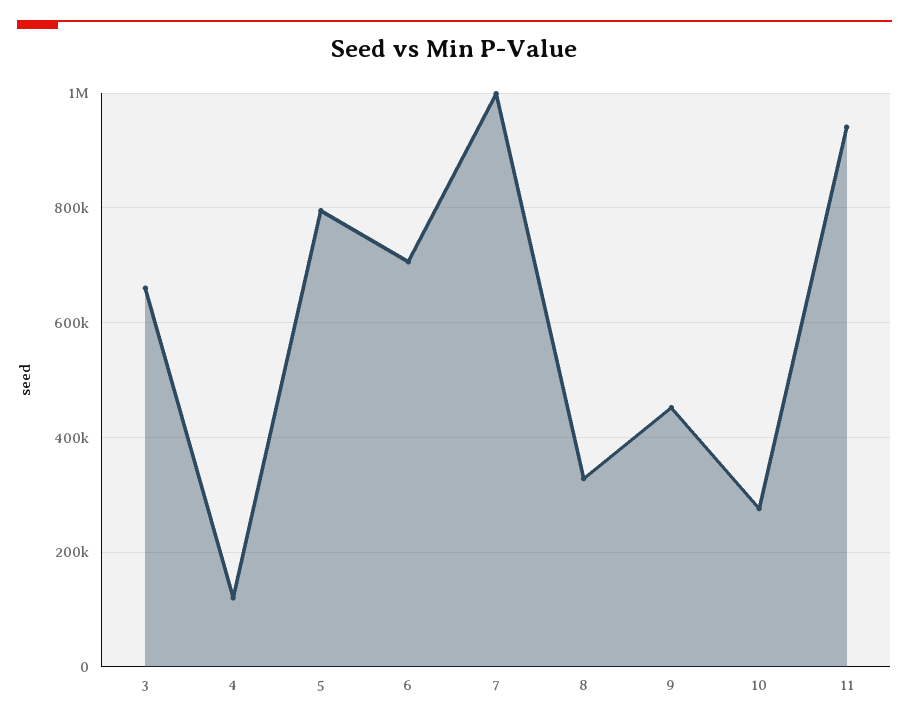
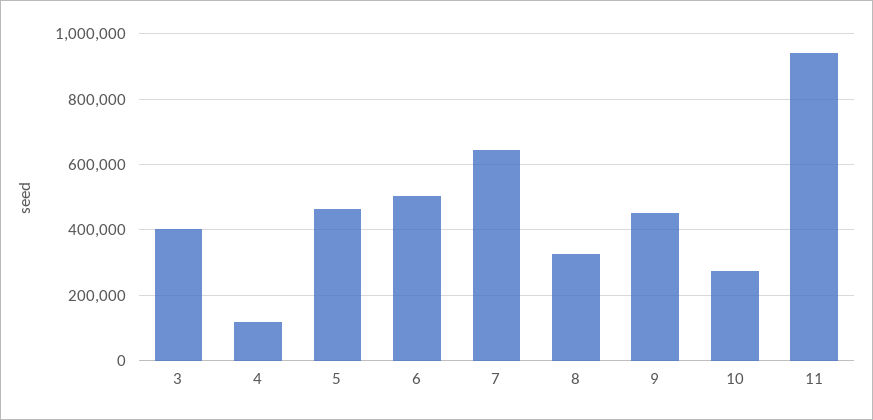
3: 660000 -> 400000
5: 800000 -> 460000
6: 700000 -> 500000
7: 1000000 -> 640000

